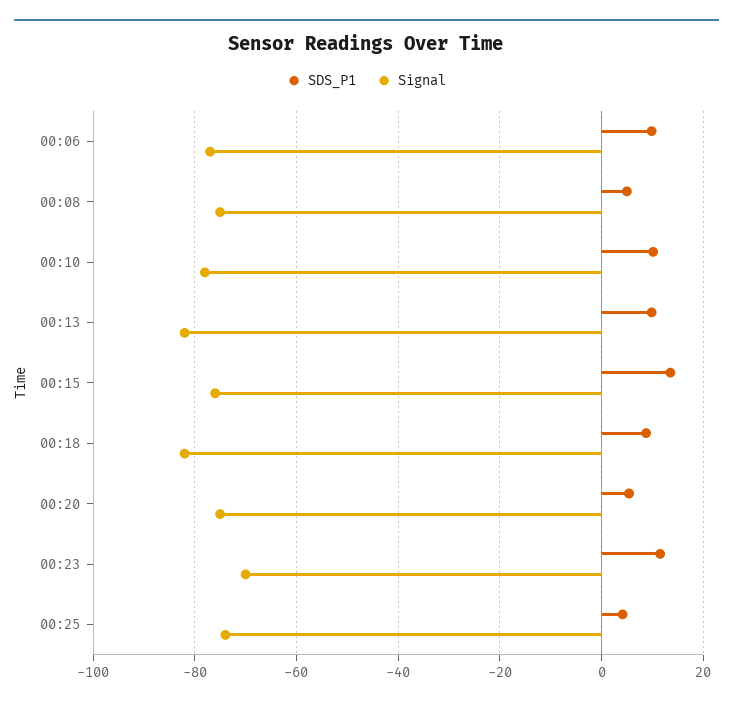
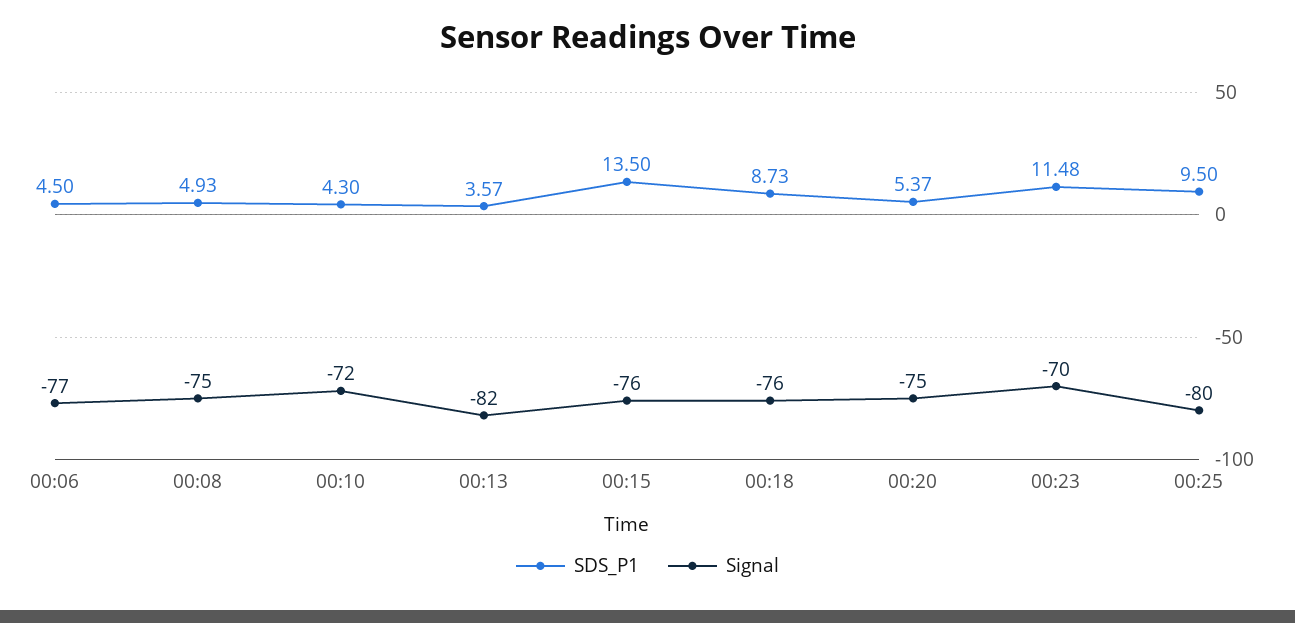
SDS_P1, 00:06: 10 -> 4.5
SDS_P1, 00:10: 10 -> 4.3
Signal, 00:10: -78 -> -72
SDS_P1, 00:13: 10 -> 3.57
Signal, 00:18: -82 -> -76
SDS_P1, 00:25: 4 -> 9.5
Signal, 00:25: -74 -> -80

